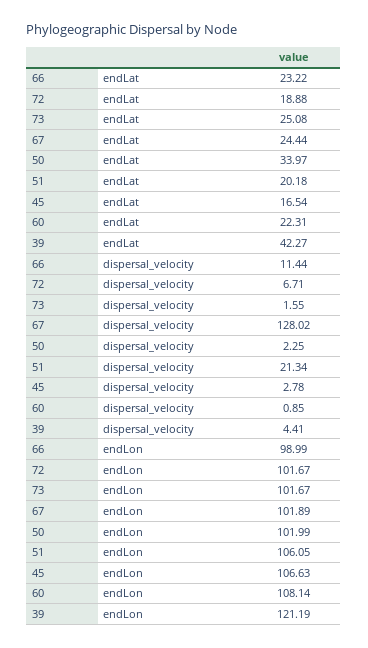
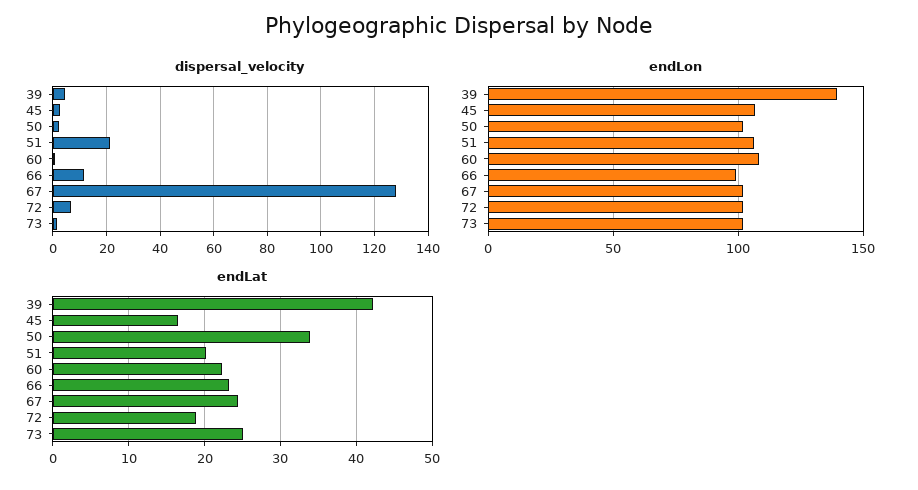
endLon, 39: 121.19 -> 140

